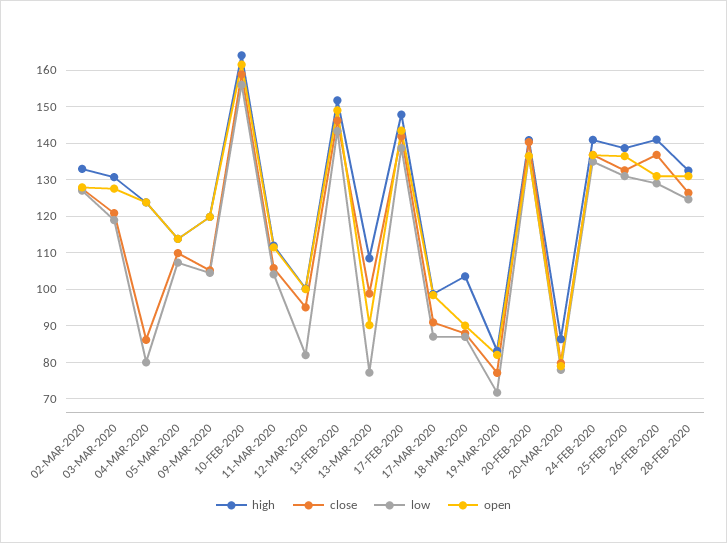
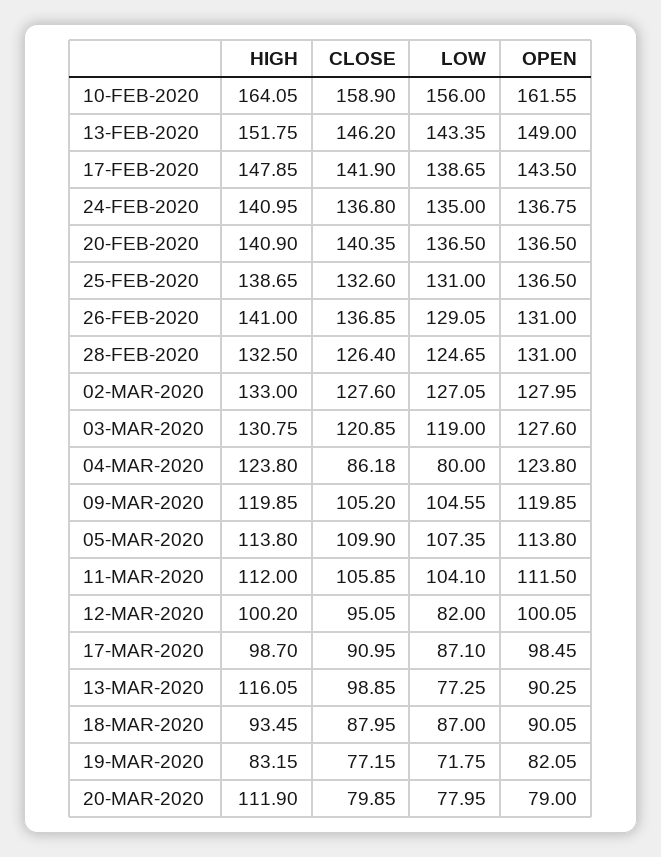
high, 13-MAR-2020: 108 -> 116.05
high, 18-MAR-2020: 104 -> 93.45
high, 20-MAR-2020: 86 -> 111.9

